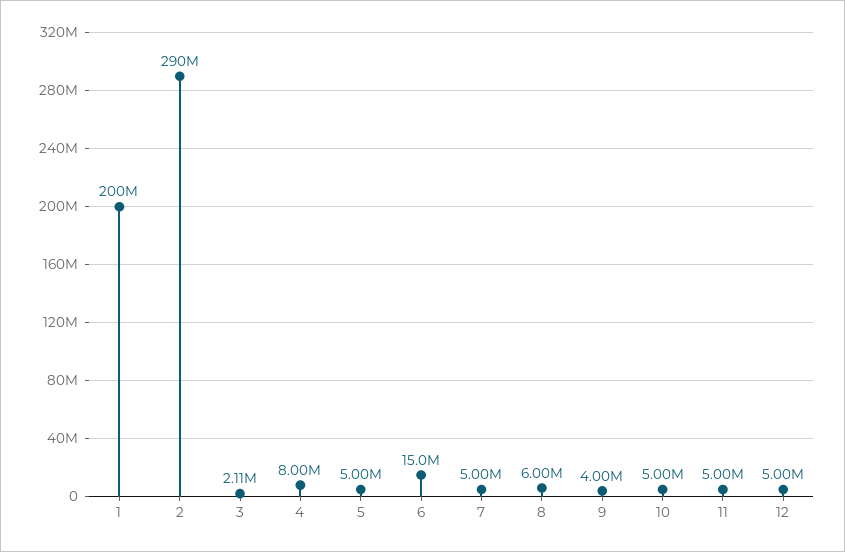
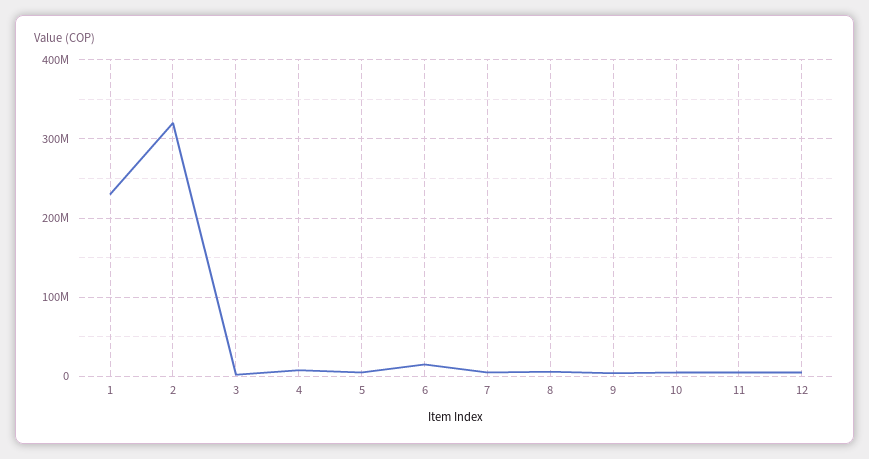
1: 200000000 -> 230000000
2: 290000000 -> 320000000

